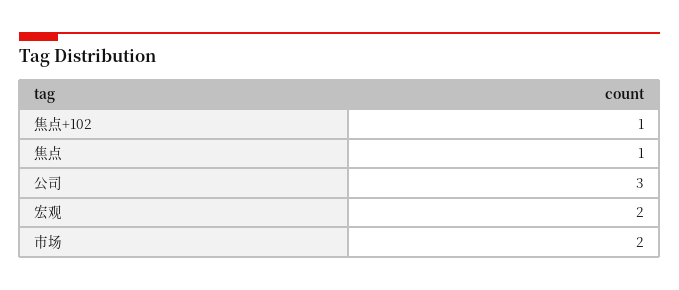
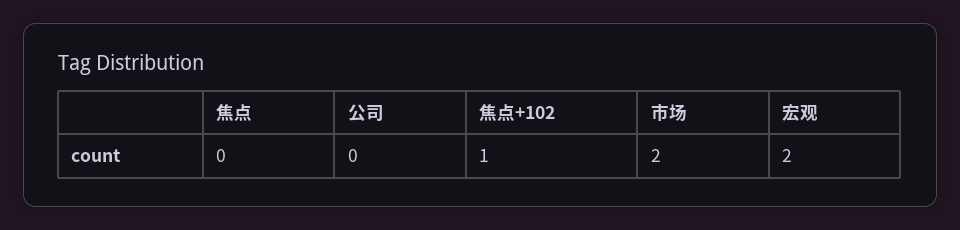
焦点: 1 -> 0
公司: 3 -> 0

